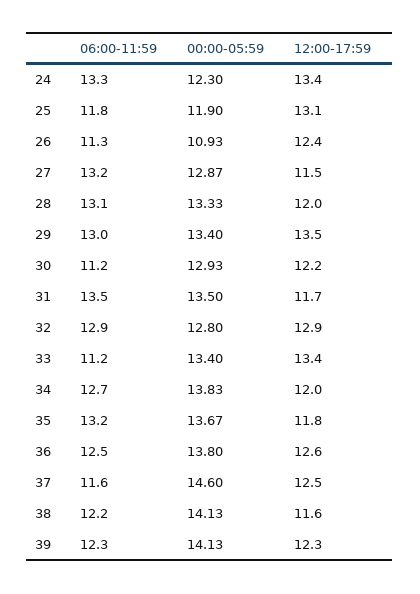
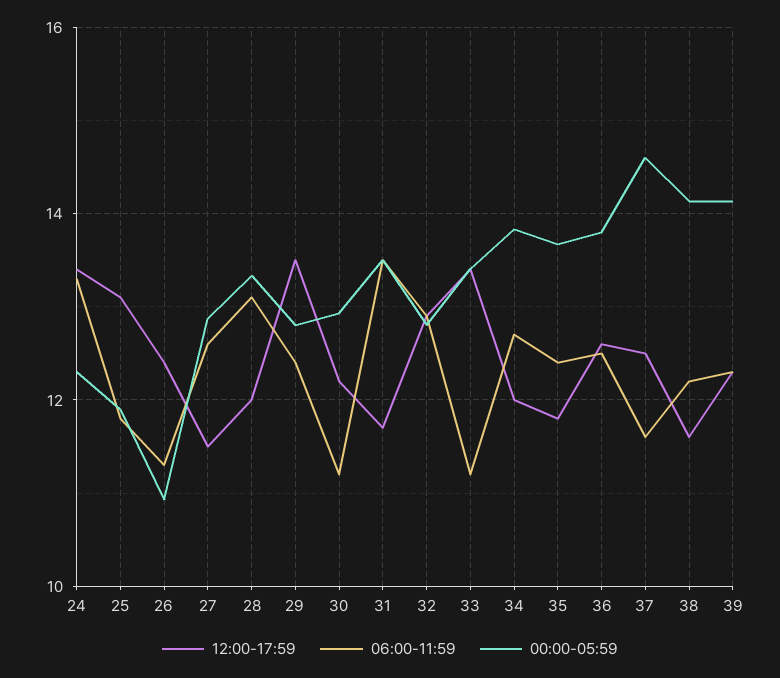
06:00-11:59, 27: 13.2 -> 12.6
06:00-11:59, 29: 13 -> 12.4
00:00-05:59, 29: 13.4 -> 12.8
06:00-11:59, 35: 13.2 -> 12.4

